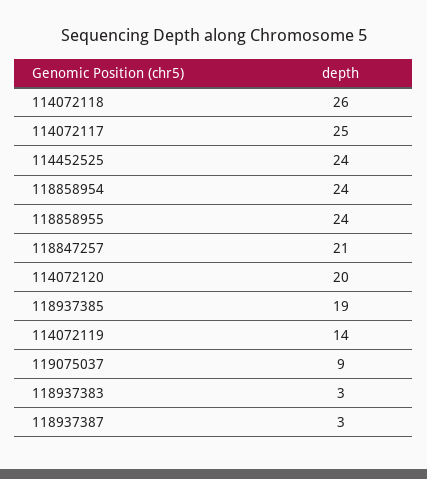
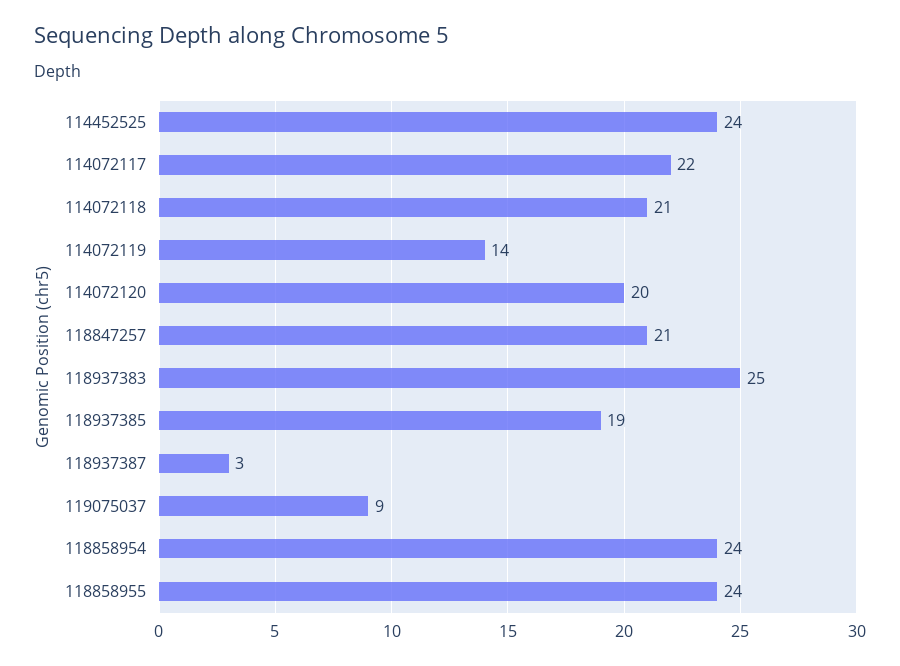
114072118: 26 -> 21
114072117: 25 -> 22
118937383: 3 -> 25

